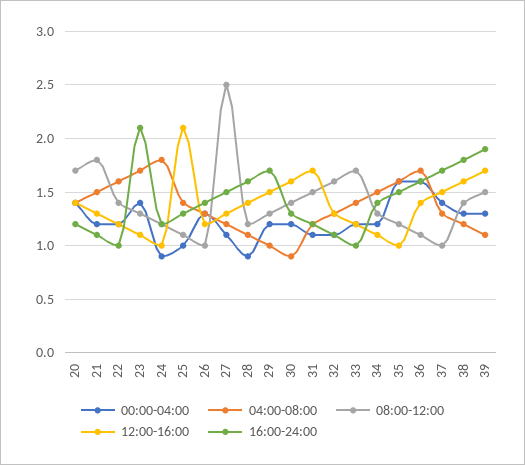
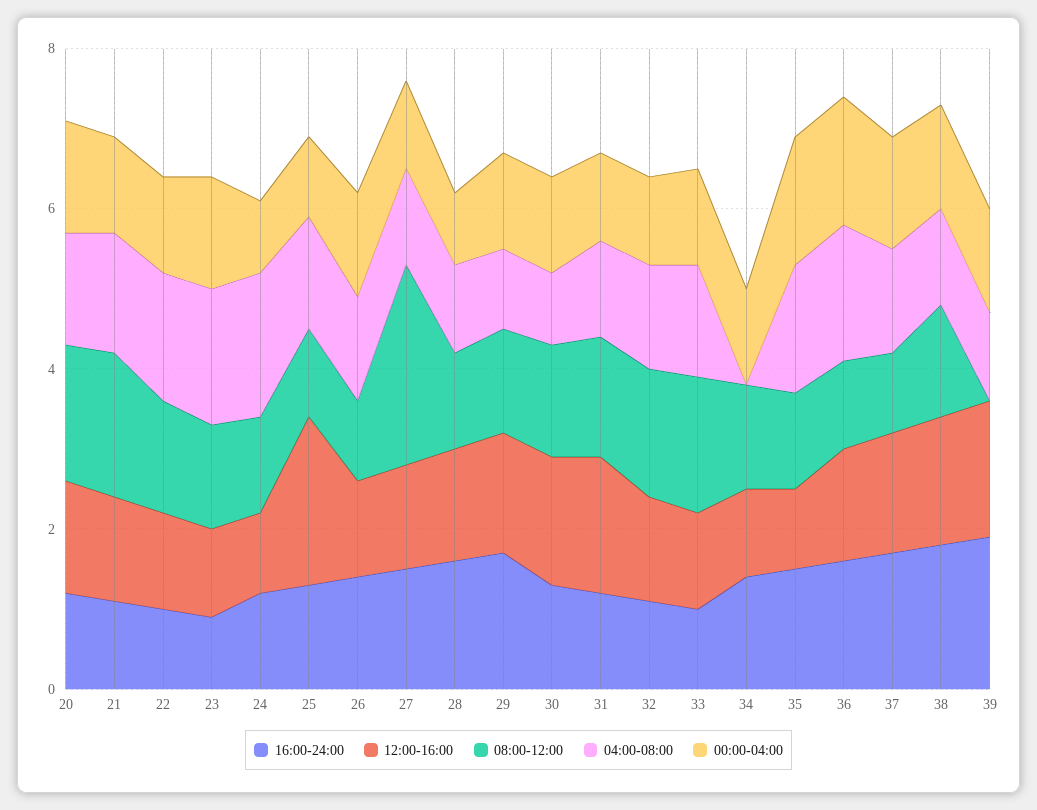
16:00-24:00, 23: 2.1 -> 1
04:00-08:00, 34: 1.5 -> 0
08:00-12:00, 39: 1.5 -> 0

